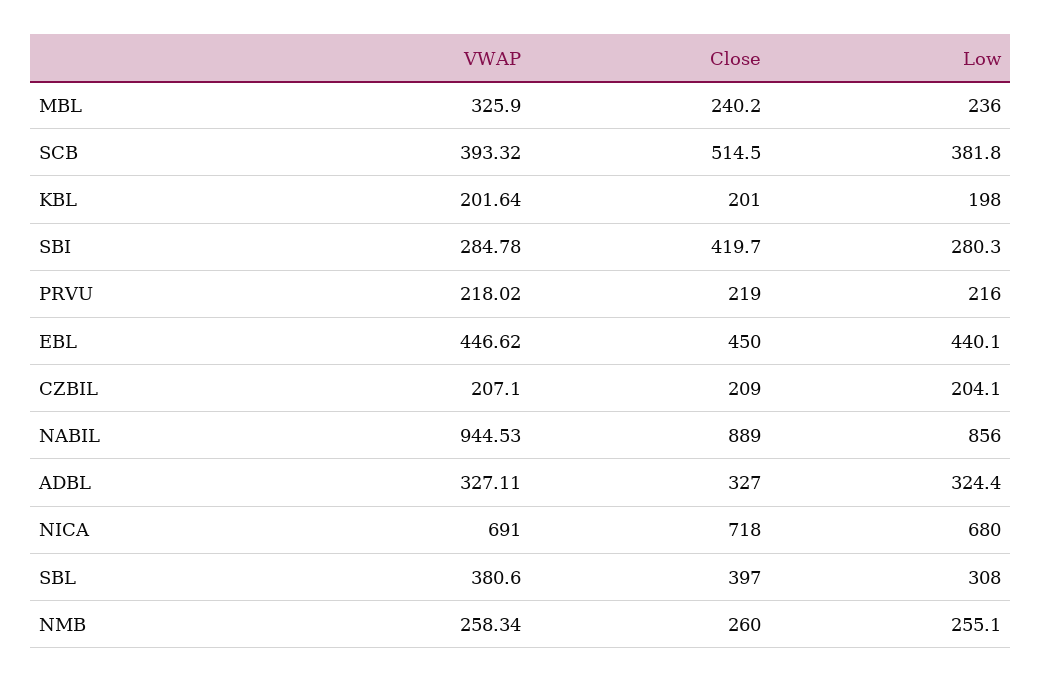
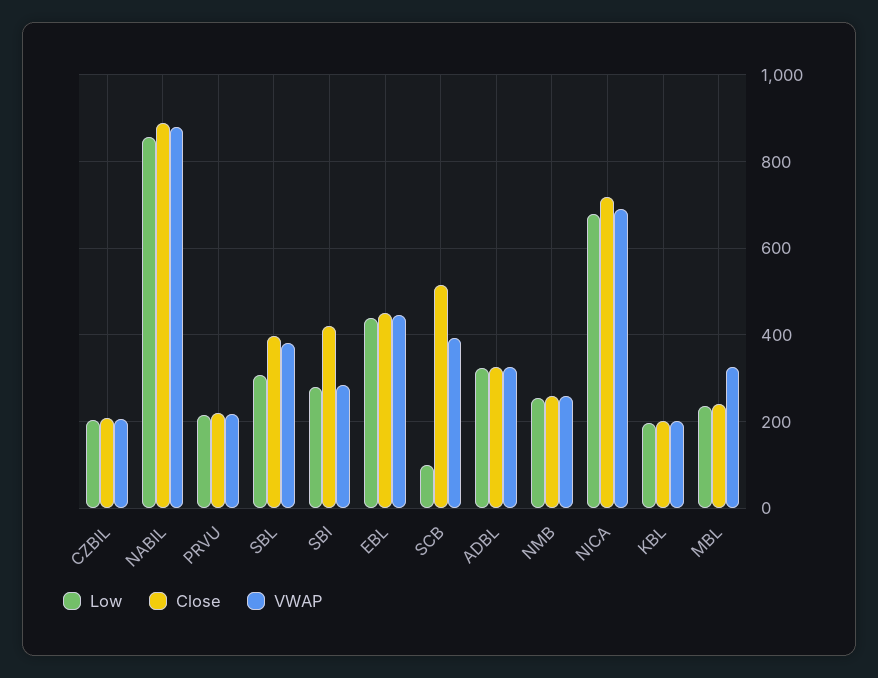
Low, SCB: 381.8 -> 100
VWAP, NABIL: 944.53 -> 880

